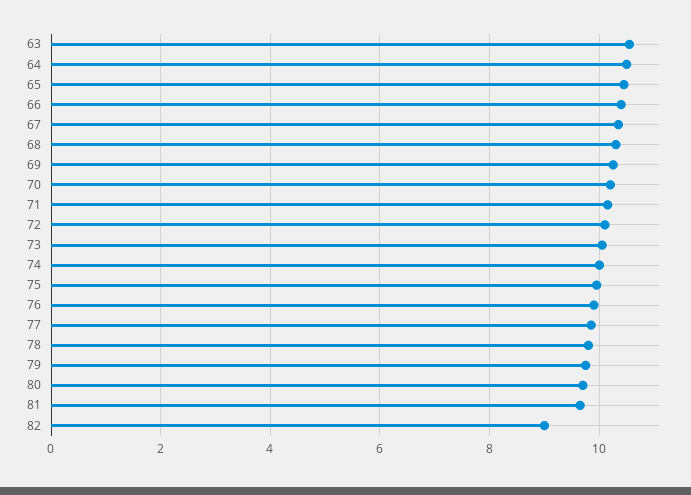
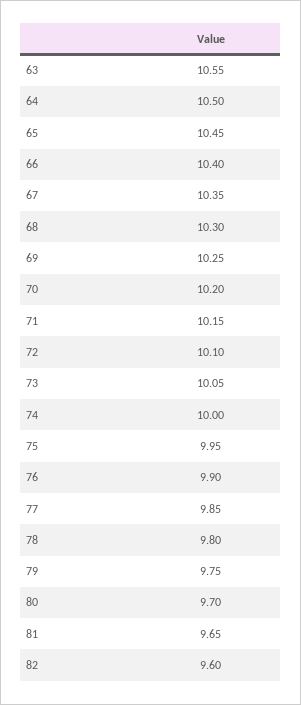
82: 9 -> 9.6

